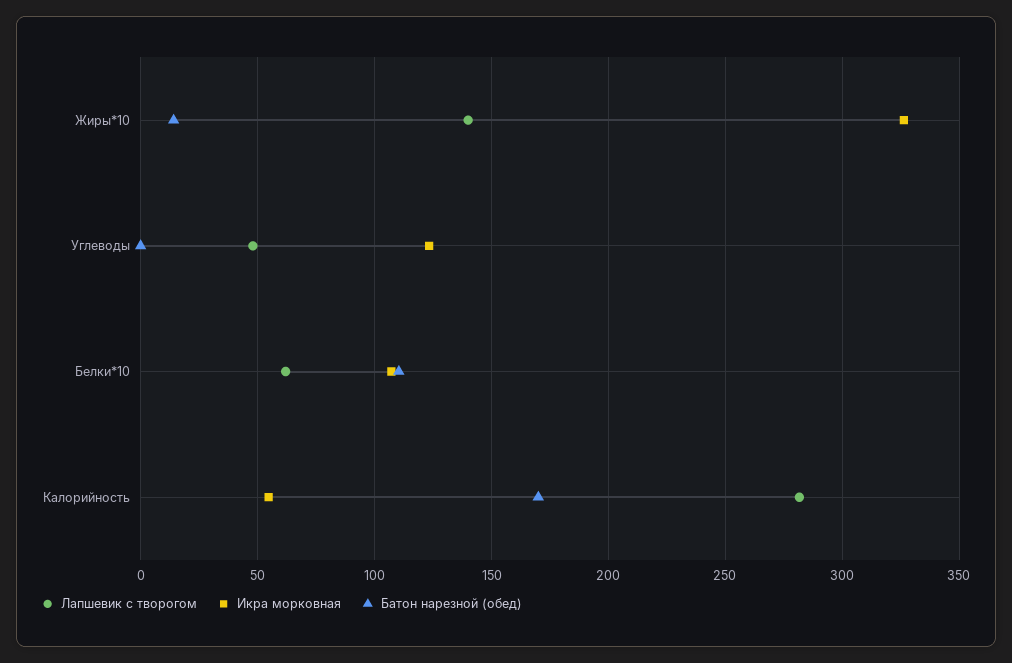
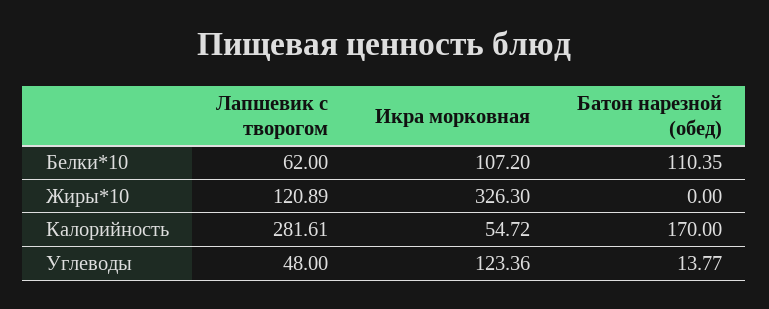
Лапшевик с творогом, Жиры*10: 140 -> 120.89
Батон нарезной (обед), Жиры*10: 15 -> 0
Батон нарезной (обед), Углеводы: 0 -> 13.77

